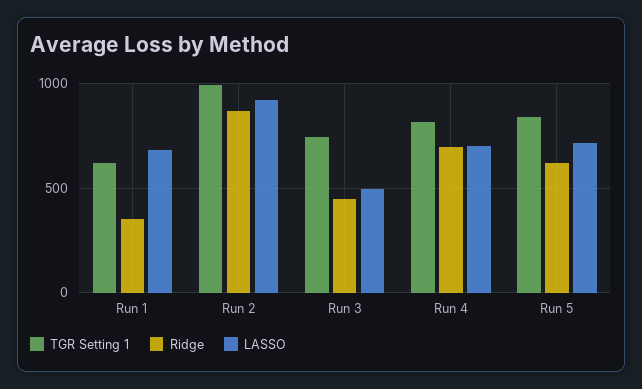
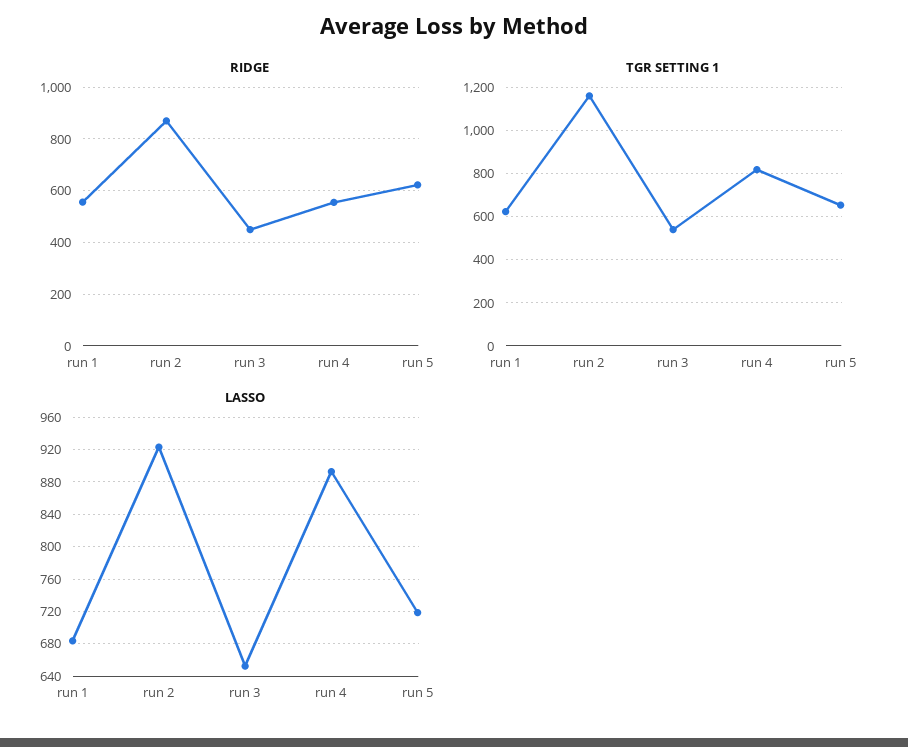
Ridge, Run 1: 350 -> 550
TGR Setting 1, Run 2: 1000 -> 1150
TGR Setting 1, Run 3: 750 -> 550
LASSO, Run 3: 500 -> 650
Ridge, Run 4: 700 -> 550
LASSO, Run 4: 700 -> 890
TGR Setting 1, Run 5: 850 -> 650

